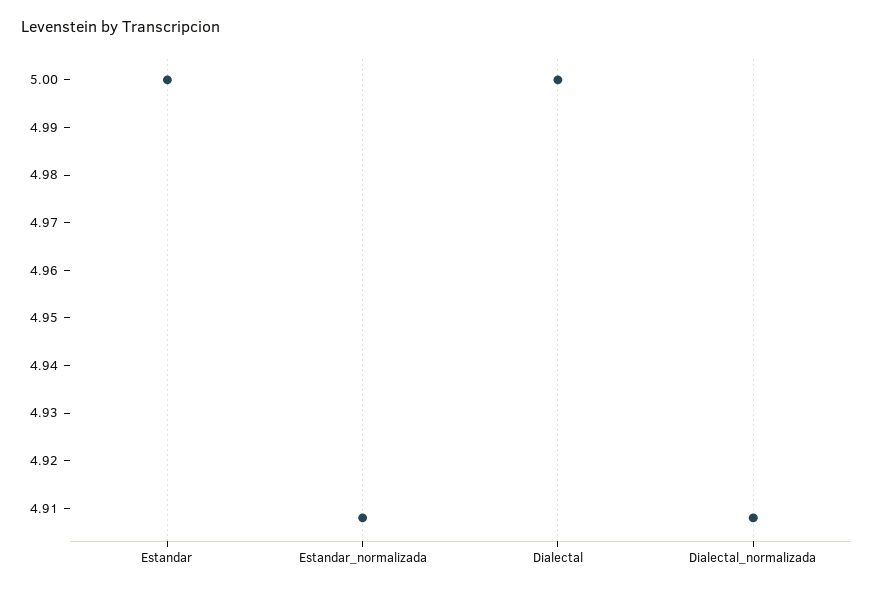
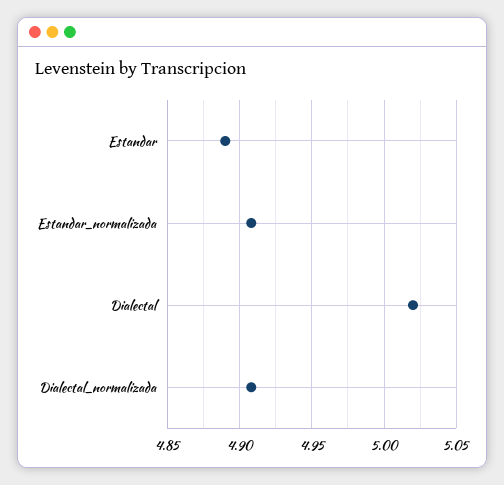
Estandar: 5 -> 4.89
Dialectal: 5 -> 5.02

